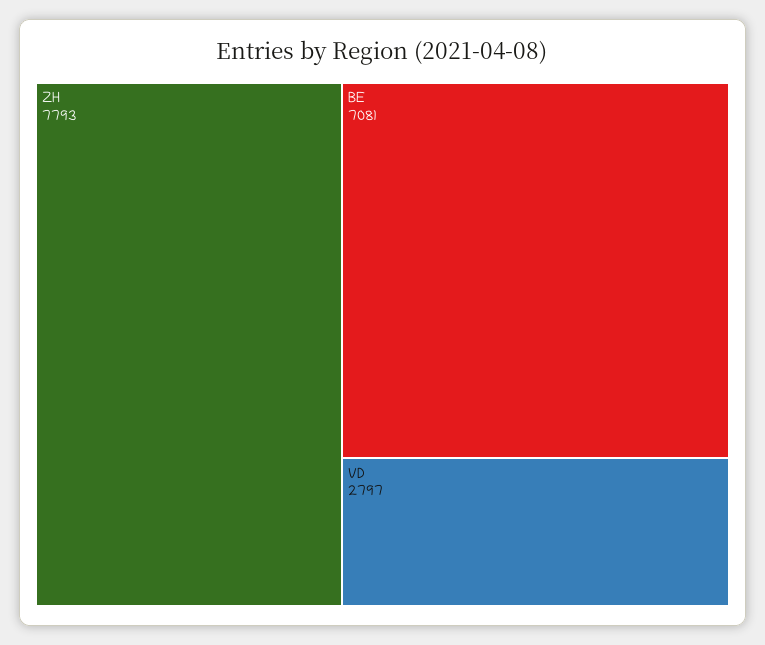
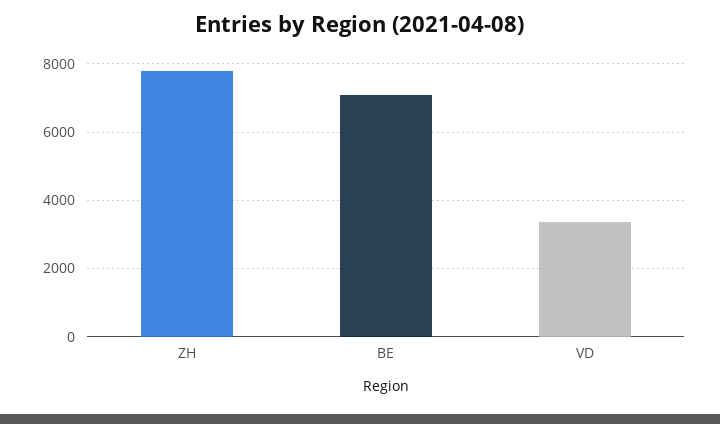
VD: 2797 -> 3400

